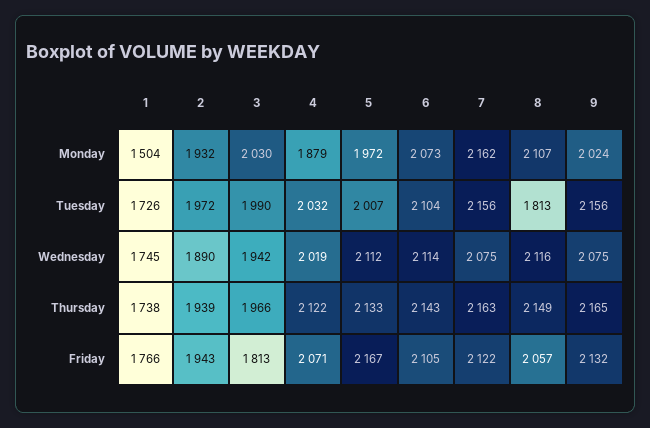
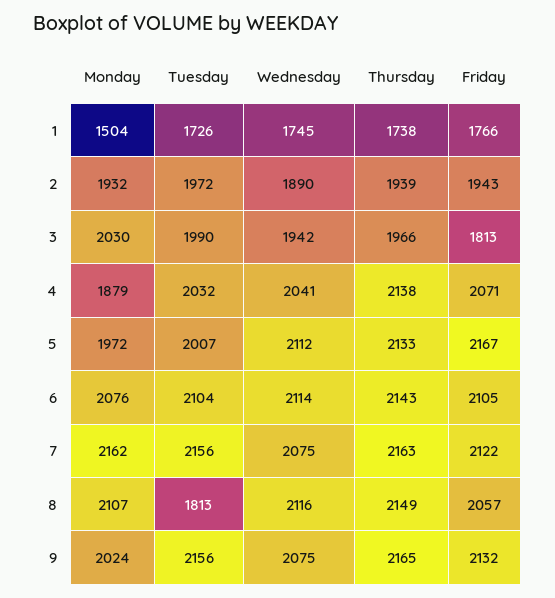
6, Monday: 2073 -> 2076
4, Wednesday: 2019 -> 2041
4, Thursday: 2122 -> 2138

